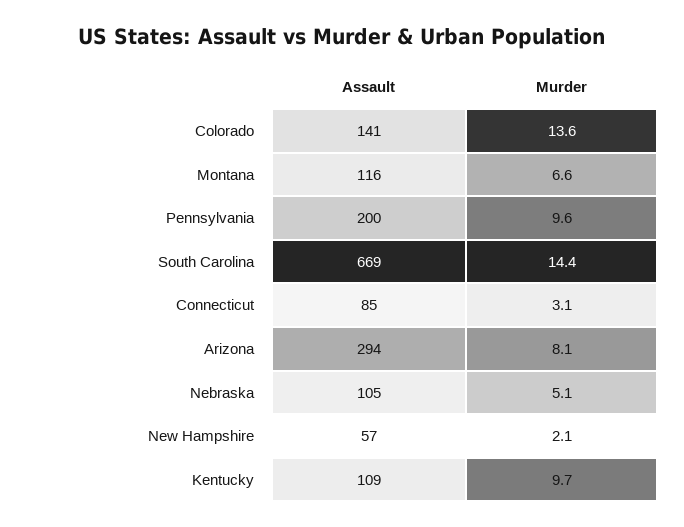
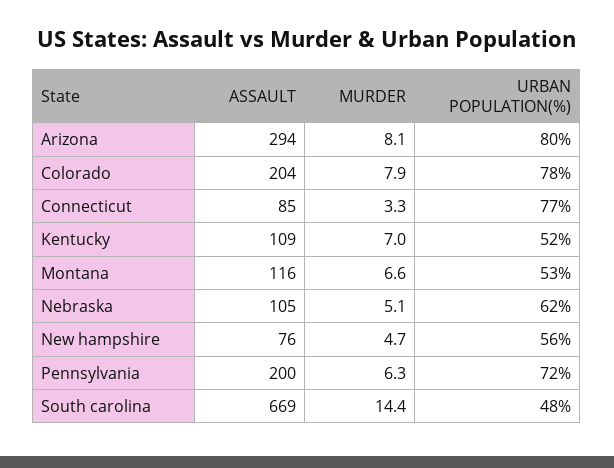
Assault, Colorado: 141 -> 204
Murder, Colorado: 13.6 -> 7.9
Murder, Pennsylvania: 9.6 -> 6.3
Murder, Connecticut: 3.1 -> 3.3
Assault, New Hampshire: 57 -> 76
Murder, New Hampshire: 2.1 -> 4.7
Murder, Kentucky: 9.7 -> 7
URBAN POPULATION(%), Arizona: none -> 80
URBAN POPULATION(%), Colorado: none -> 78
URBAN POPULATION(%), Connecticut: none -> 77
URBAN POPULATION(%), Kentucky: none -> 52
URBAN POPULATION(%), Montana: none -> 53
URBAN POPULATION(%), Nebraska: none -> 62
URBAN POPULATION(%), New Hampshire: none -> 56
URBAN POPULATION(%), Pennsylvania: none -> 72
URBAN POPULATION(%), South Carolina: none -> 48

